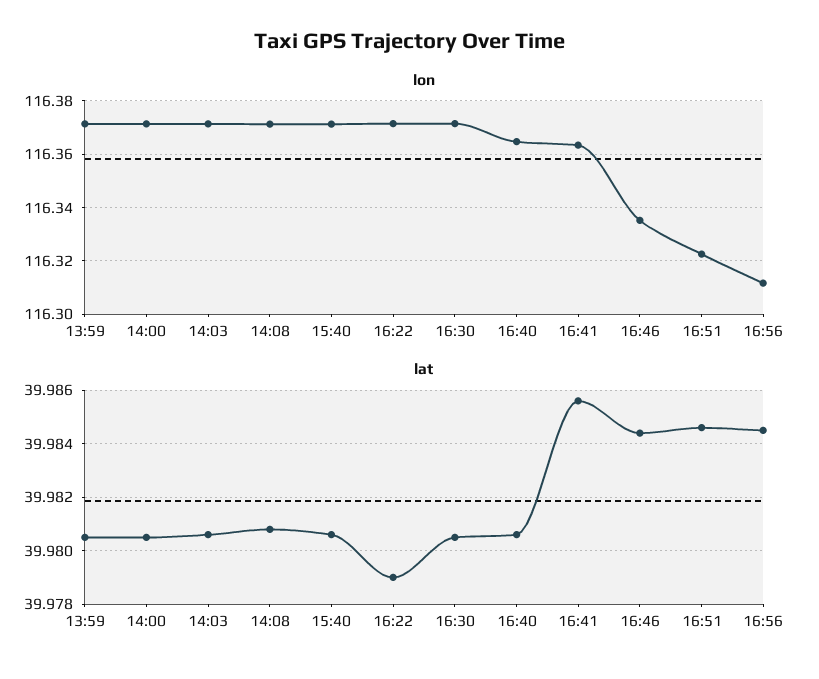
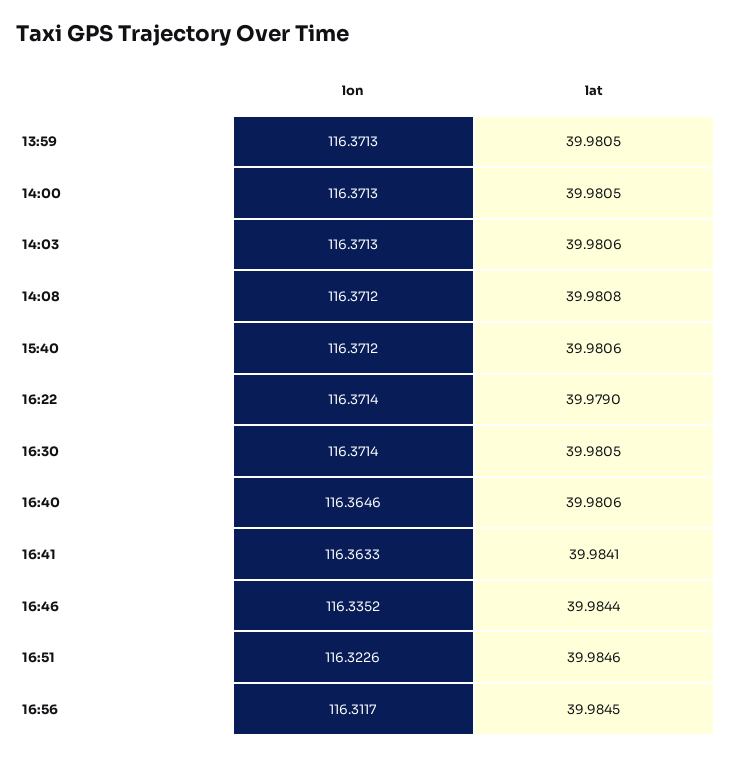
lat, 16:41: 39.9855 -> 39.9841

